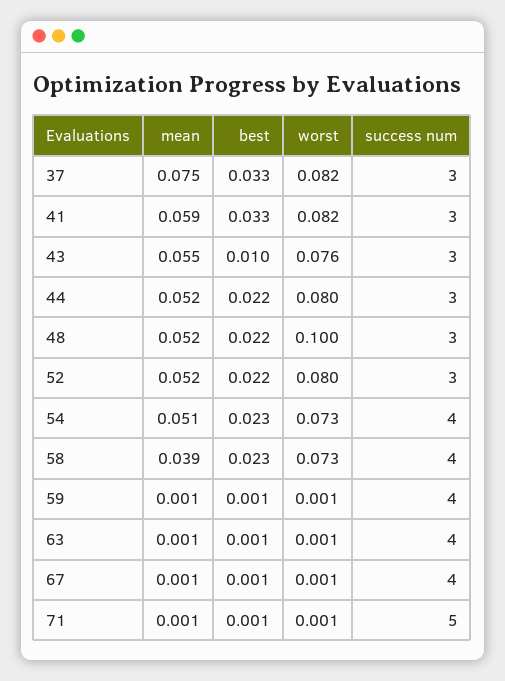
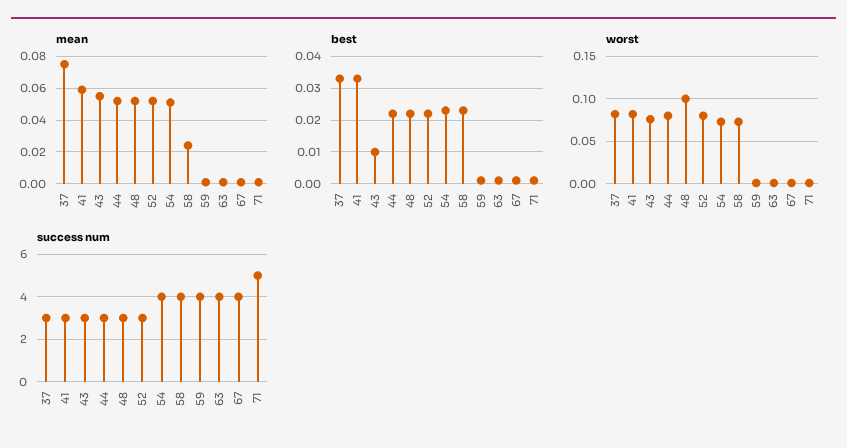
mean, 58: 0.039 -> 0.025

